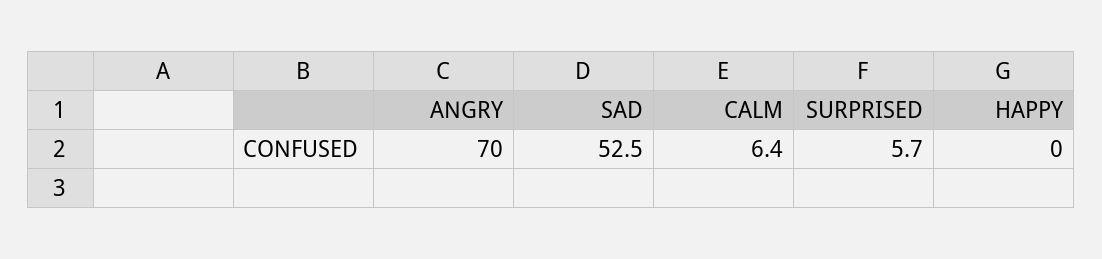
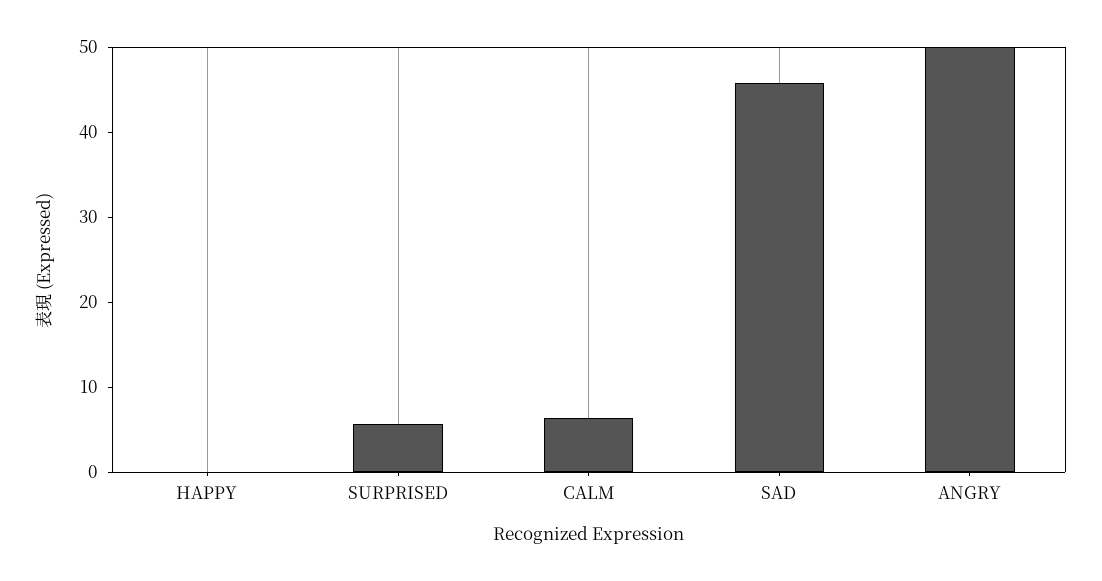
ANGRY: 70 -> 50
SAD: 52.5 -> 46

